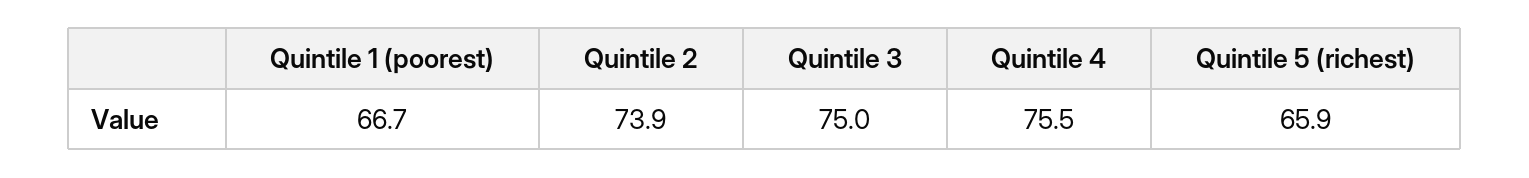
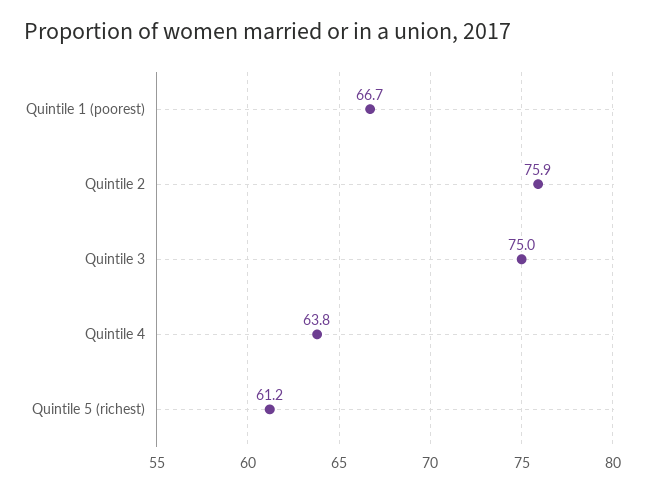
Quintile 2: 73.9 -> 75.9
Quintile 4: 75.5 -> 63.8
Quintile 5 (richest): 65.9 -> 61.2

